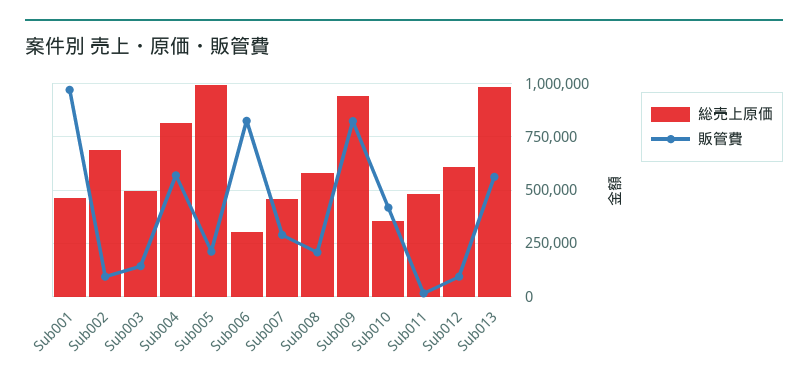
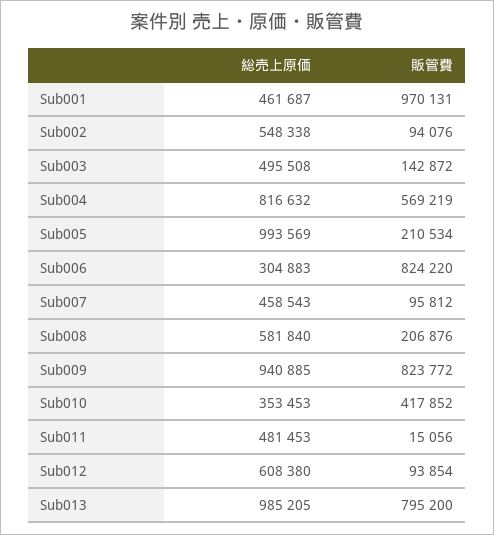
総売上原価, Sub002: 700000 -> 548338
販管費, Sub007: 300000 -> 95812
販管費, Sub013: 550000 -> 795200

